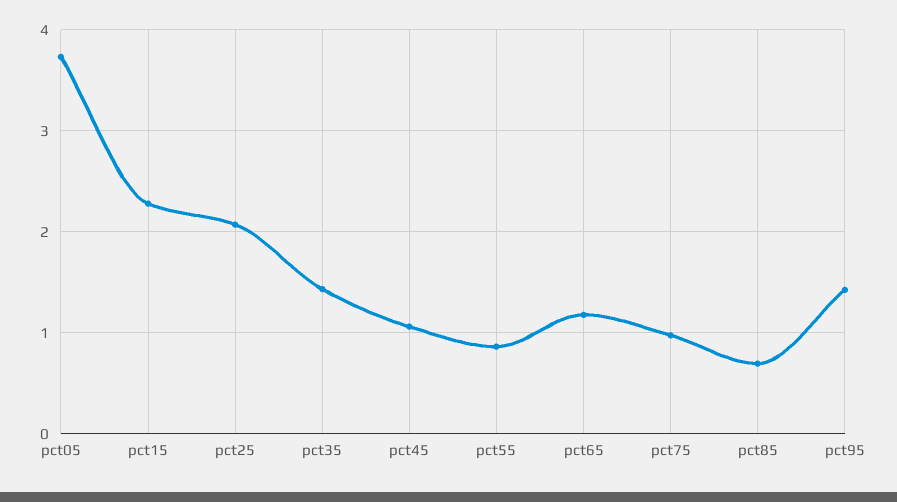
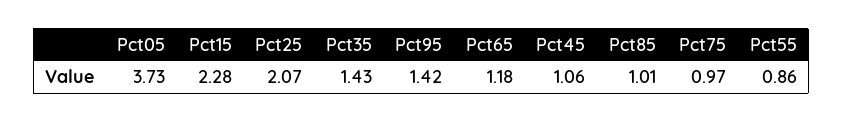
pct85: 0.7 -> 1.01

